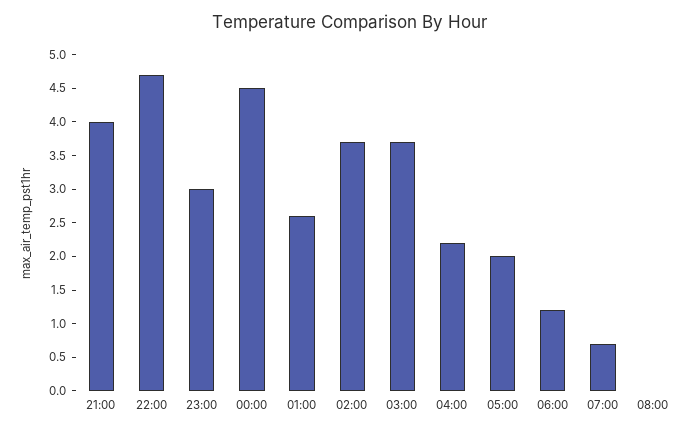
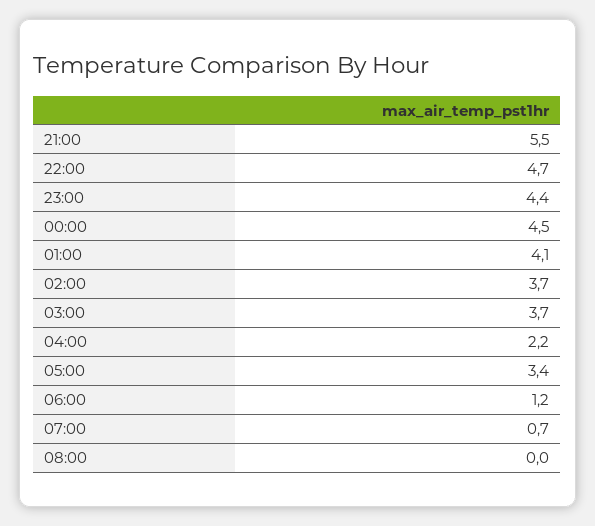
21:00: 4 -> 5.5
23:00: 3 -> 4.4
01:00: 2.5 -> 4.1
05:00: 2 -> 3.4

